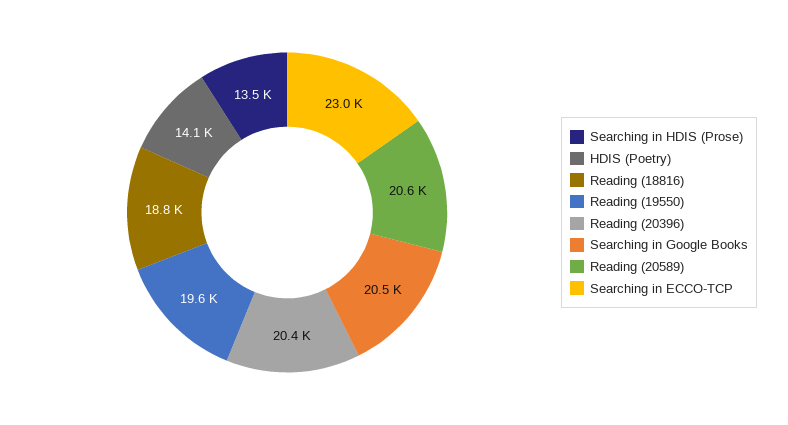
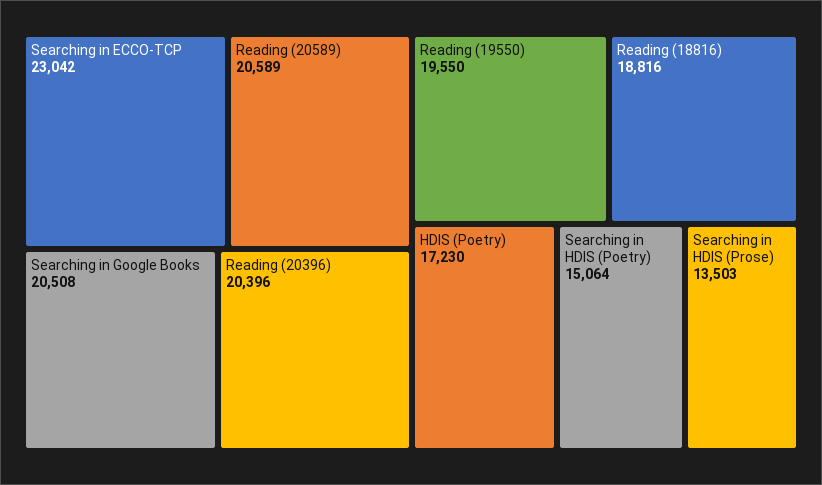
HDIS (Poetry): 14100 -> 17230
Searching in HDIS (Poetry): none -> 15064

